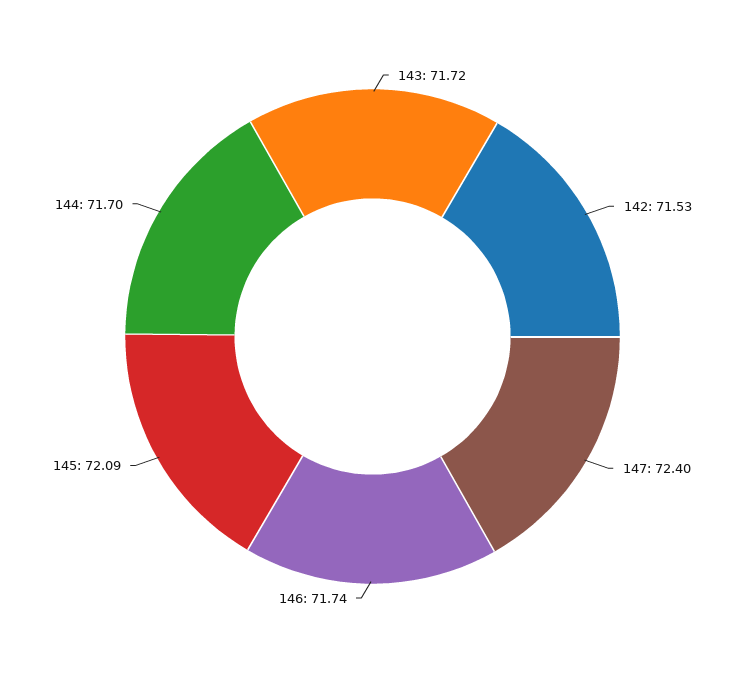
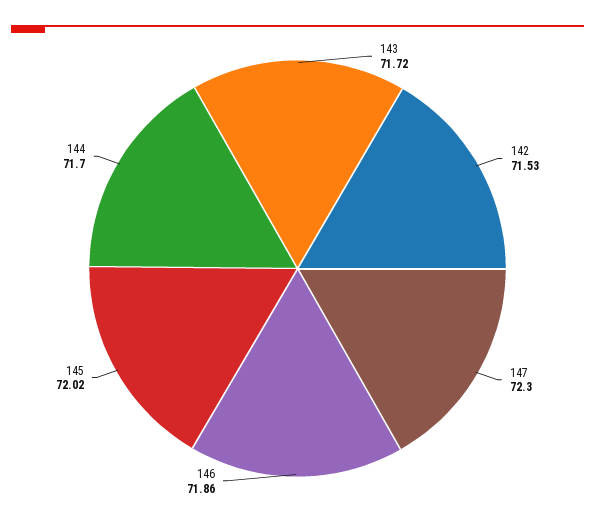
147: 72.4 -> 72.3
146: 71.74 -> 71.86
145: 72.09 -> 72.02

